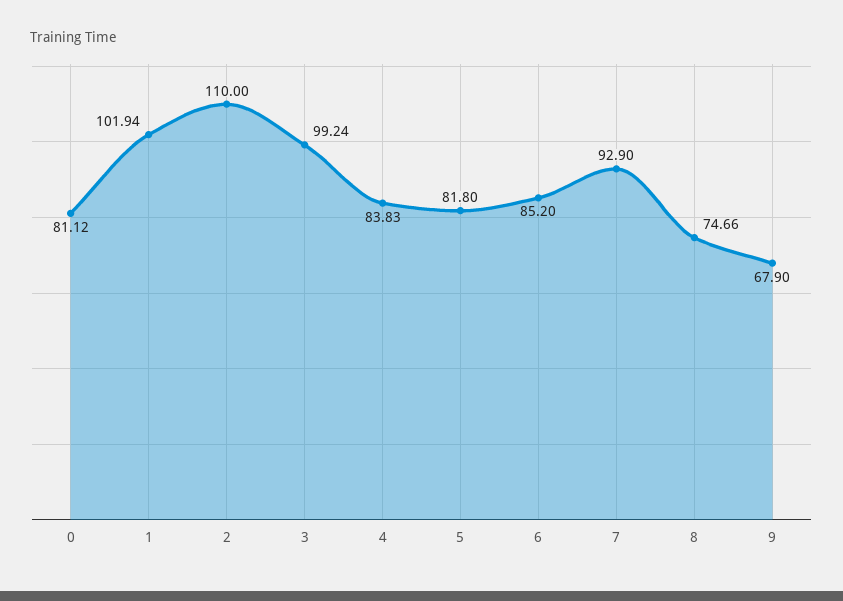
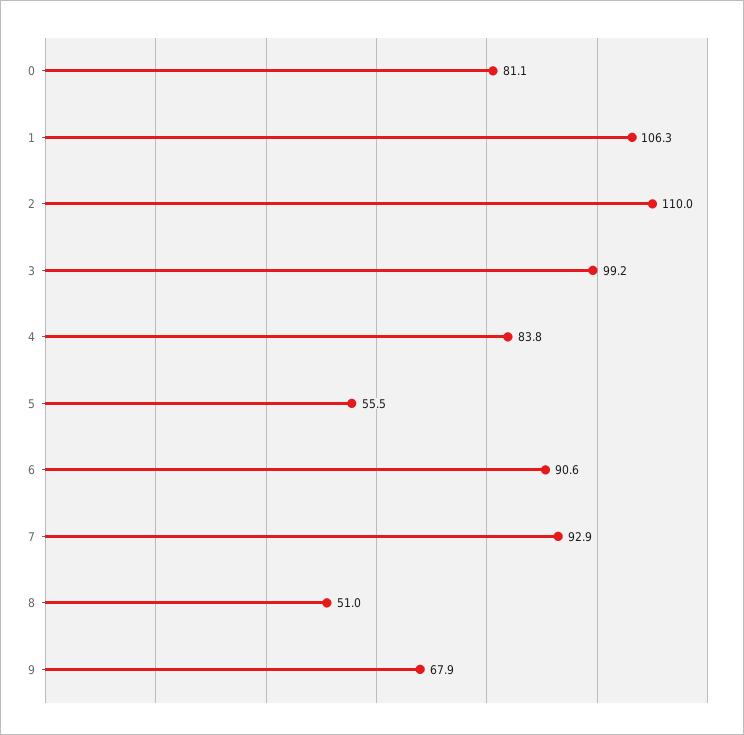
1: 101.94 -> 106.3
5: 81.8 -> 55.5
6: 85.2 -> 90.6
8: 74.66 -> 51

